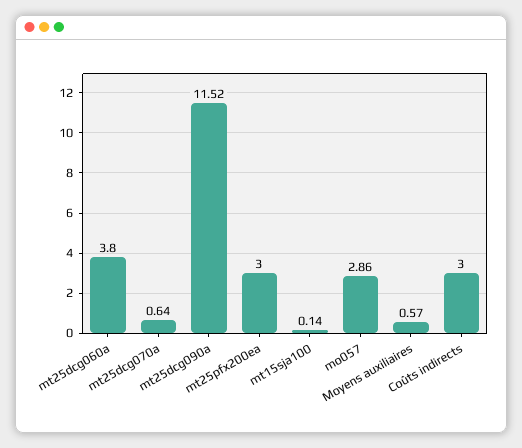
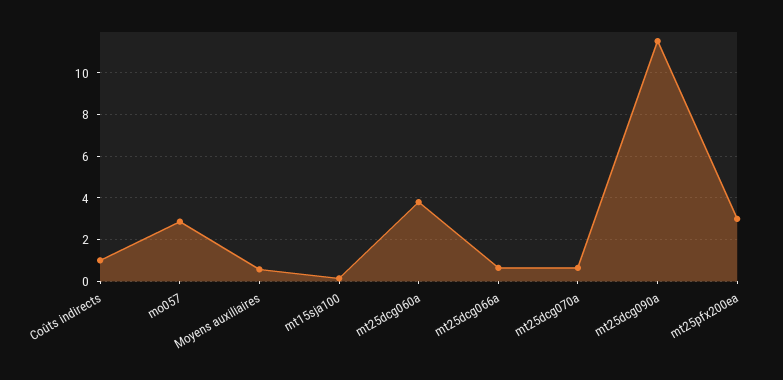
Coûts indirects: 3 -> 1
mt25dcg066a: none -> 0.5

